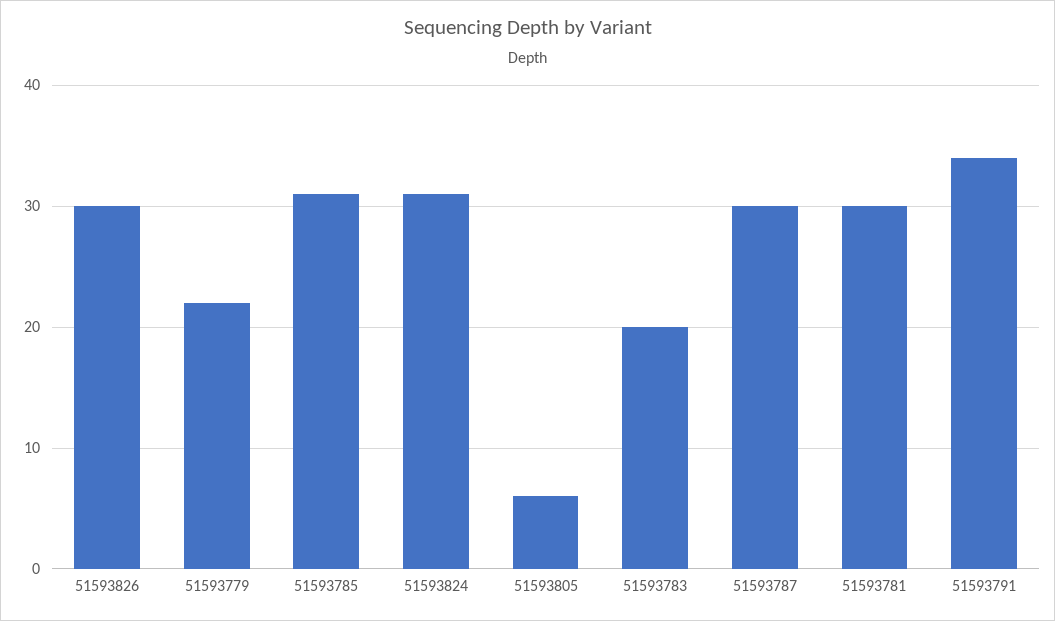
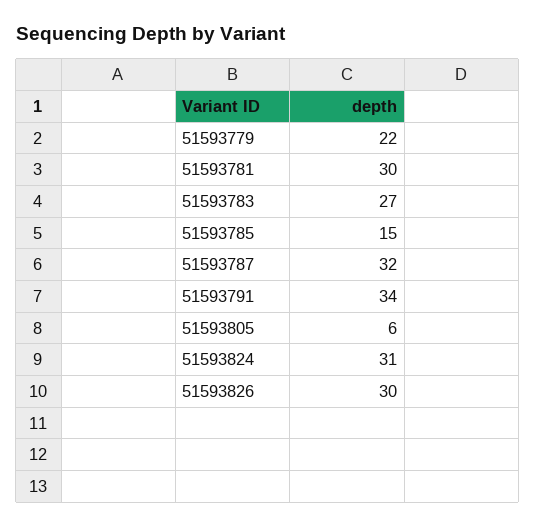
51593785: 31 -> 15
51593783: 20 -> 27
51593787: 30 -> 32

